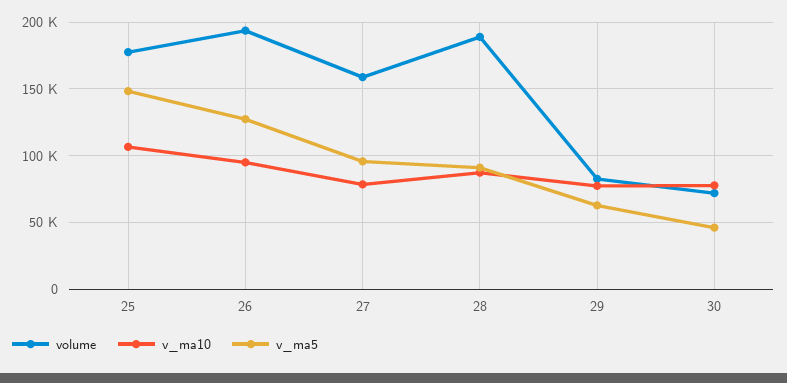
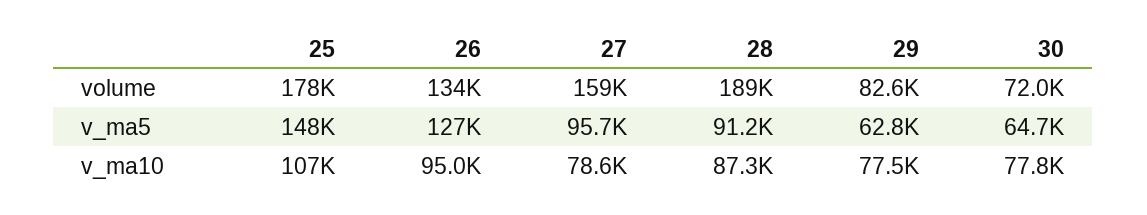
volume, 26: 195000 -> 134000
v_ma5, 30: 45000 -> 64700

